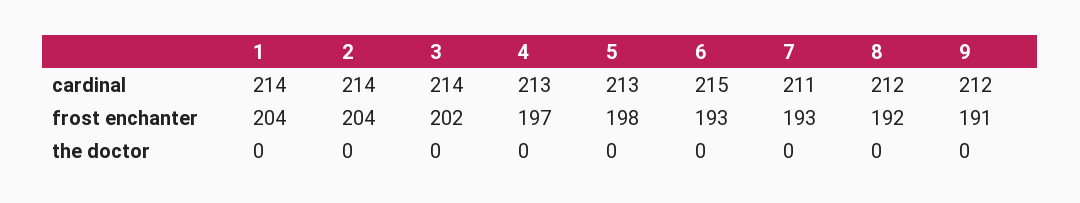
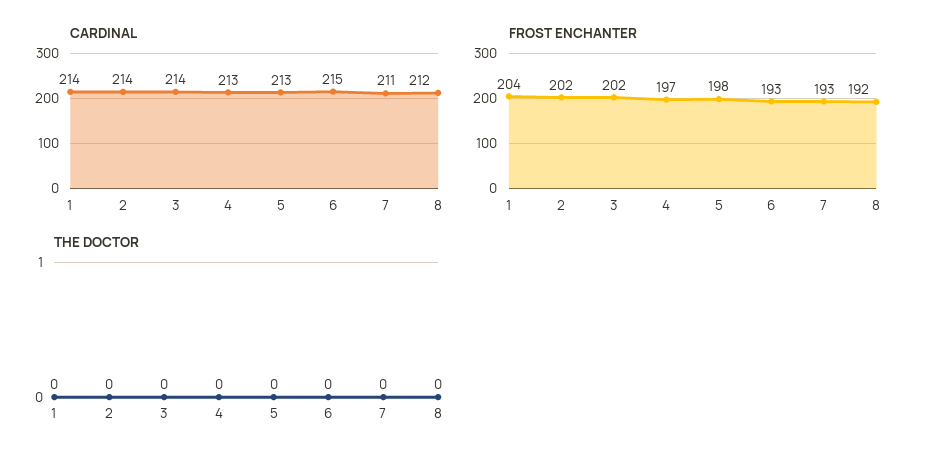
cardinal, 9: 212 -> none
frost enchanter, 2: 204 -> 202
frost enchanter, 9: 191 -> none
the doctor, 9: 0 -> none

